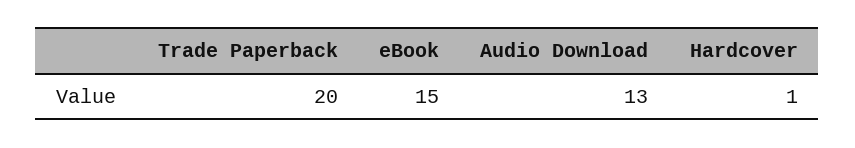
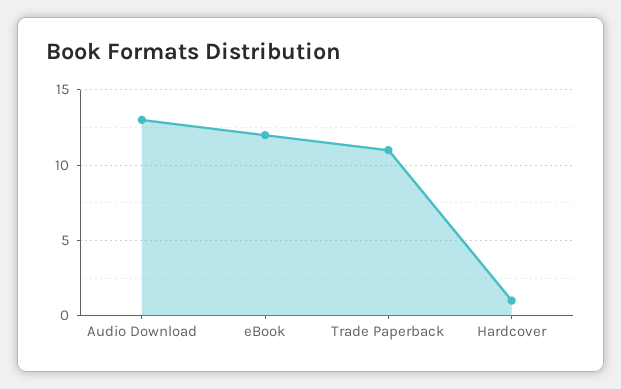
Trade Paperback: 20 -> 11
eBook: 15 -> 12

